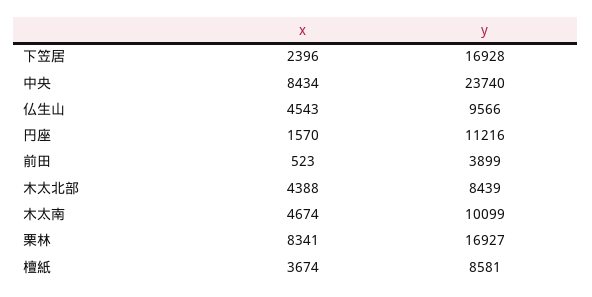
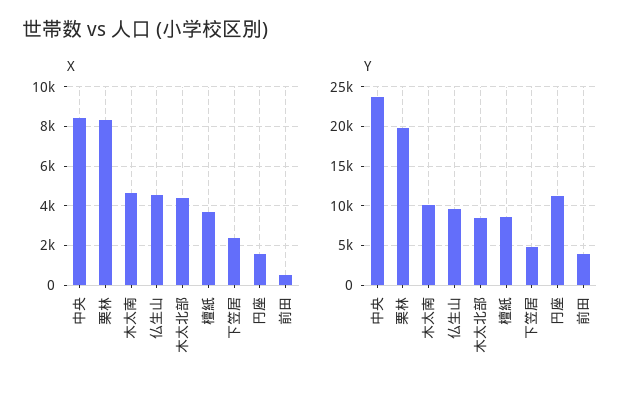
y, 下笠居: 16928 -> 5000
y, 栗林: 16927 -> 20000

